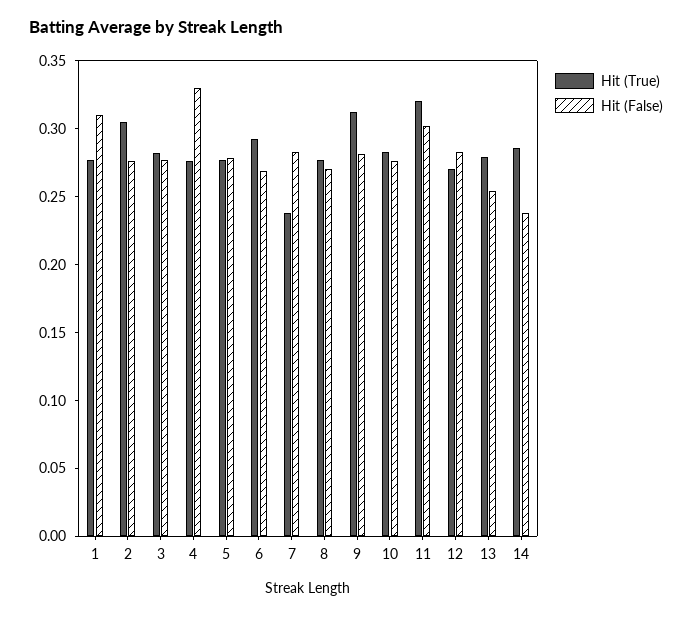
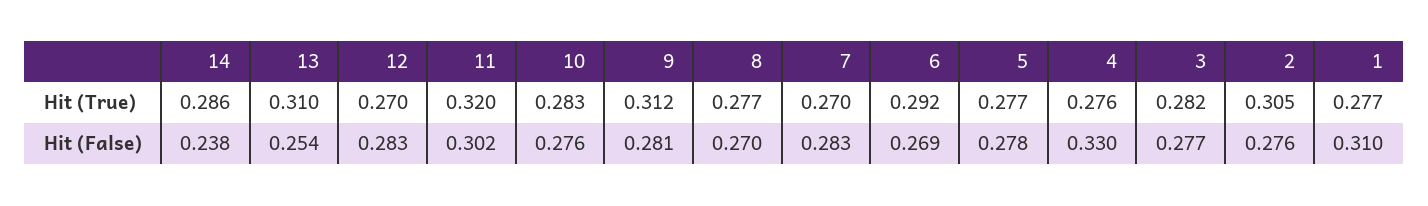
Hit (True), 7: 0.24 -> 0.27
Hit (True), 13: 0.28 -> 0.31

